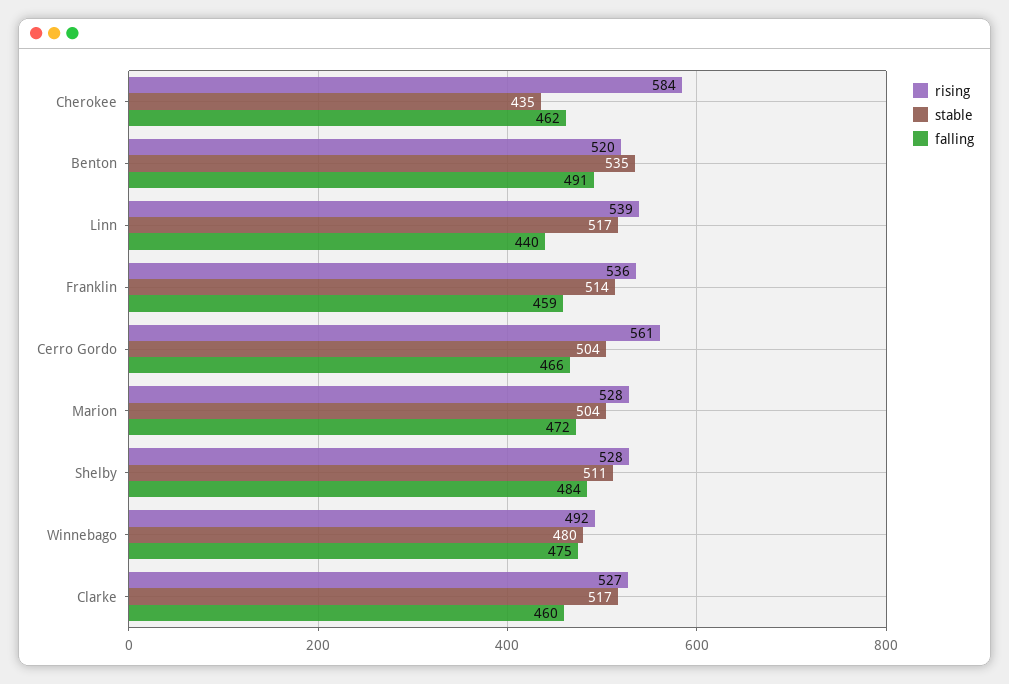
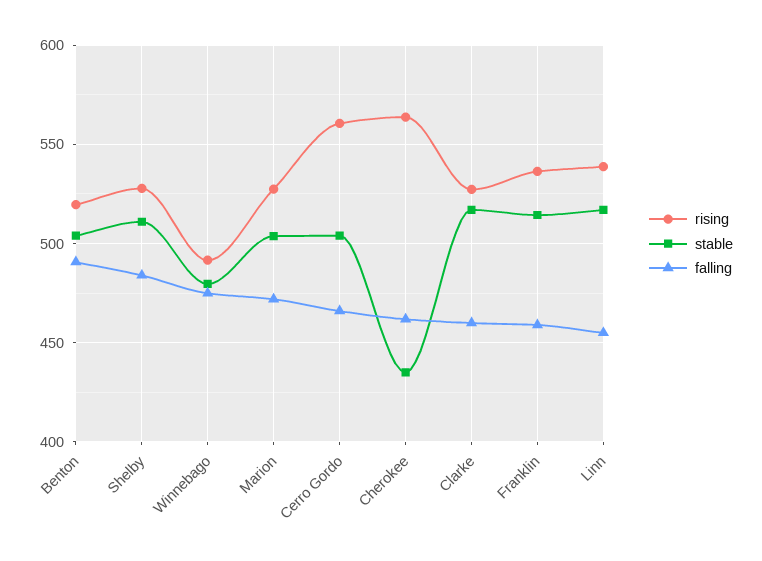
rising, Cherokee: 584 -> 565
stable, Benton: 535 -> 505
falling, Linn: 440 -> 455

